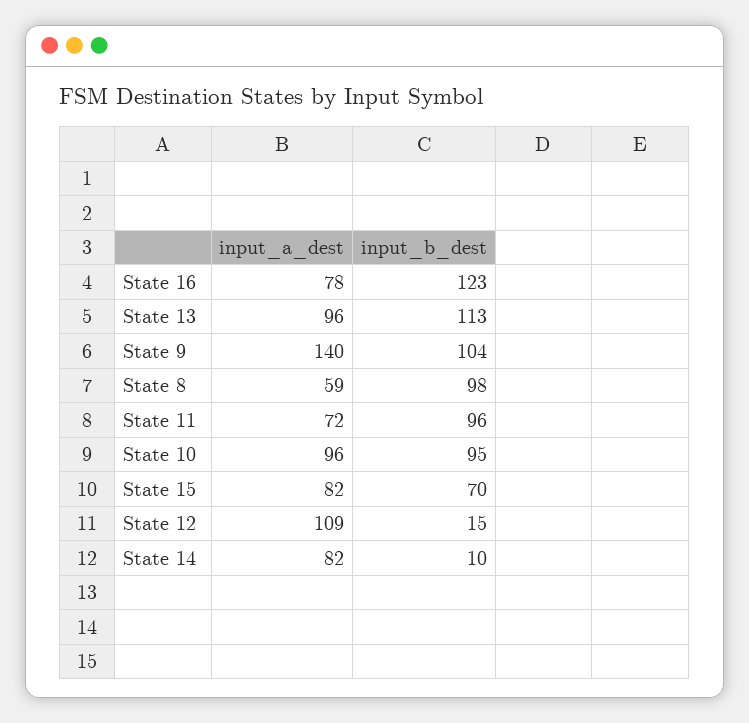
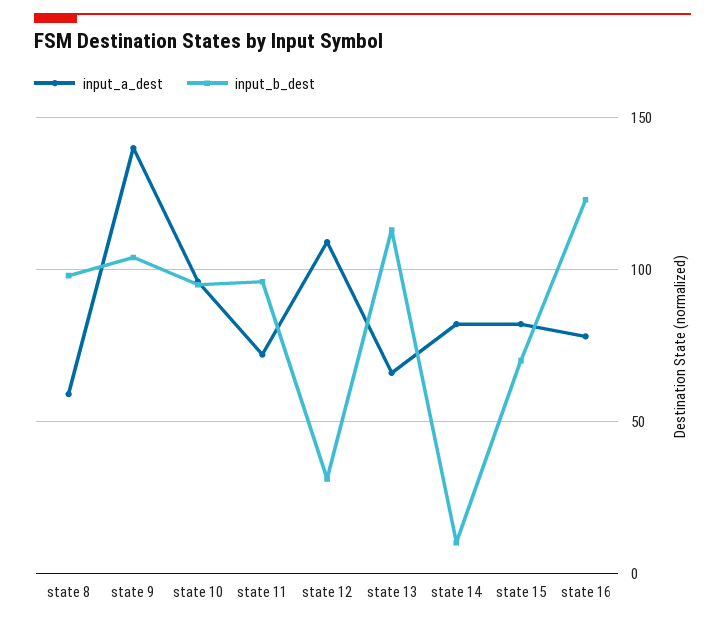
input_a_dest, State 13: 96 -> 65
input_b_dest, State 12: 15 -> 30

